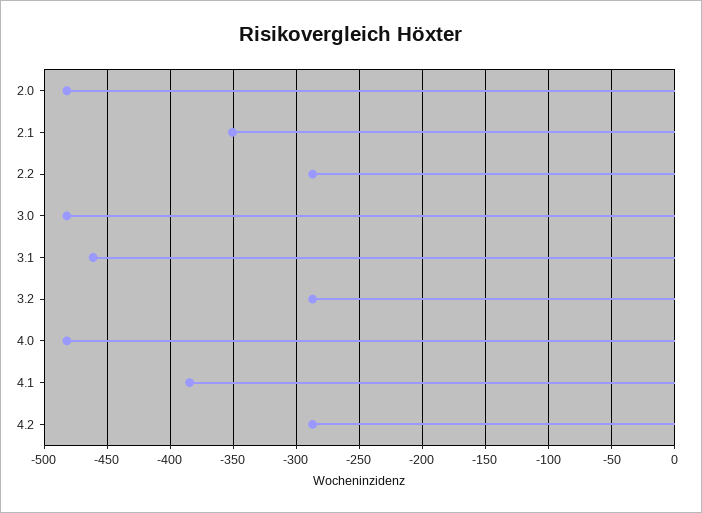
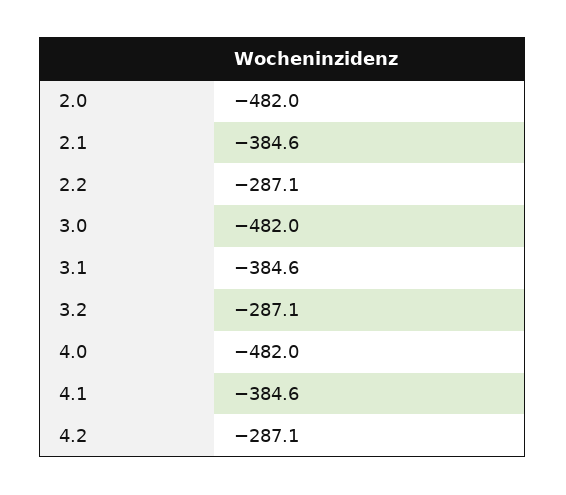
2.1: -350 -> -384.6
3.1: -460 -> -384.6

